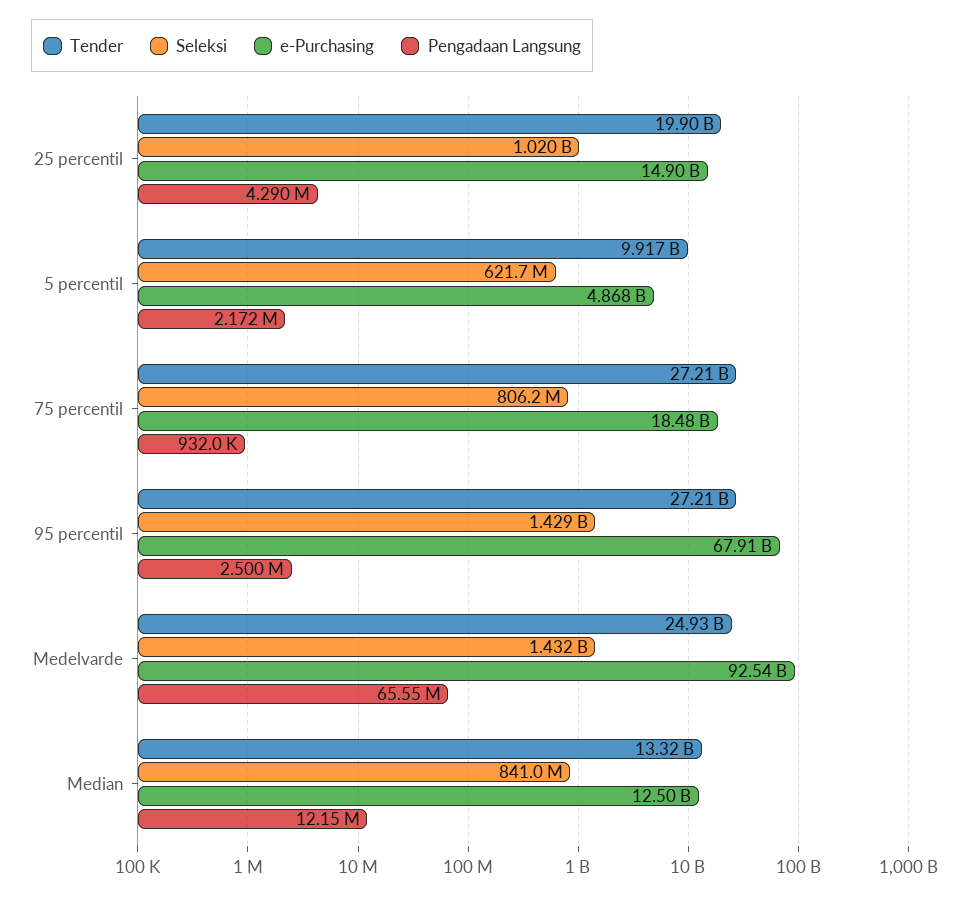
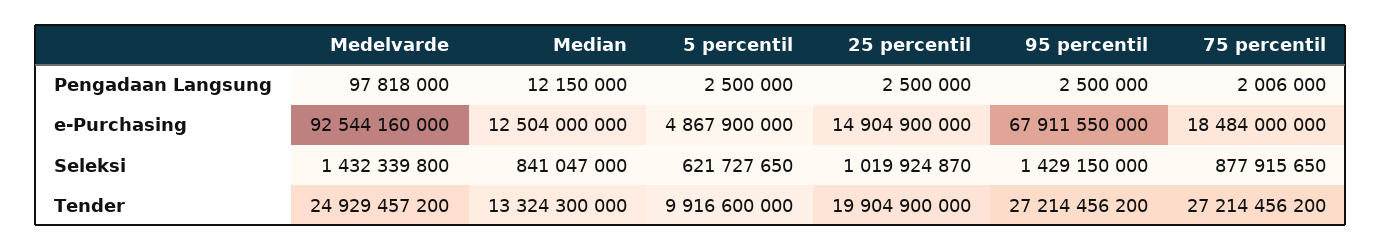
Pengadaan Langsung, 25 percentil: 4290000 -> 2500000
Pengadaan Langsung, 5 percentil: 2172000 -> 2500000
Seleksi, 75 percentil: 806200000 -> 877915650
Pengadaan Langsung, 75 percentil: 932000 -> 2006000
Pengadaan Langsung, Medelvarde: 65550000 -> 97818000

